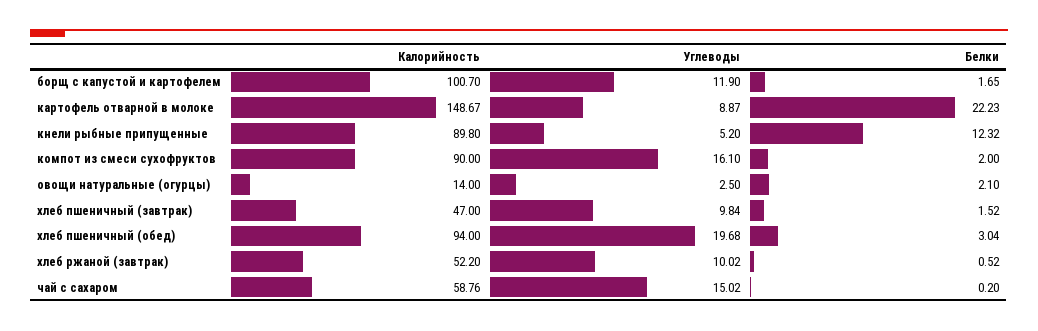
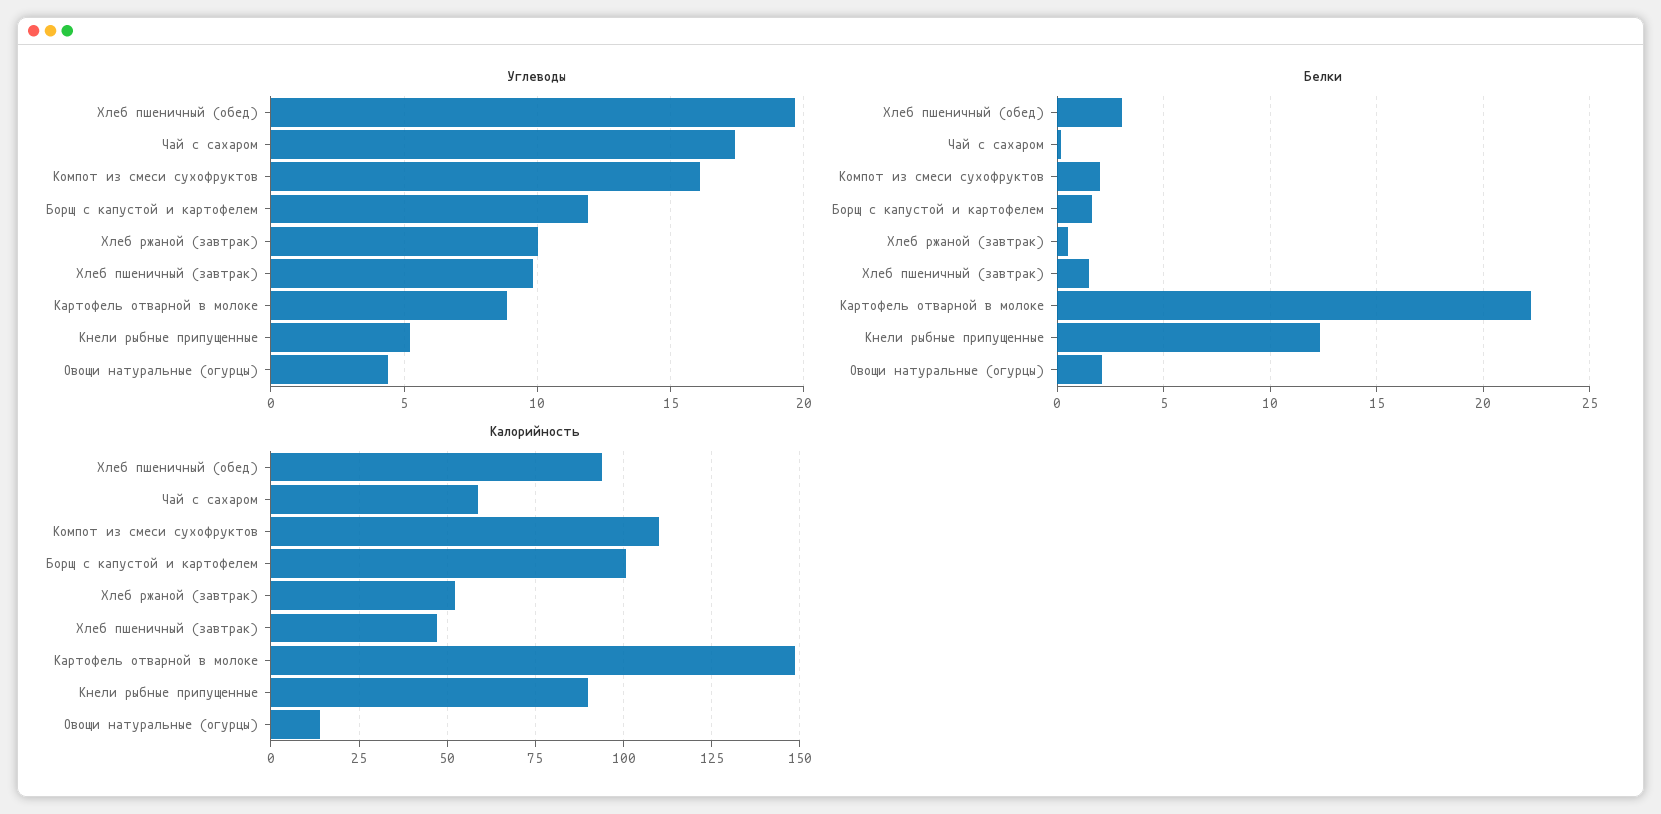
Калорийность, компот из смеси сухофруктов: 90 -> 110
Углеводы, овощи натуральные (огурцы): 2.5 -> 4.5
Углеводы, чай с сахаром: 15.02 -> 17.5

